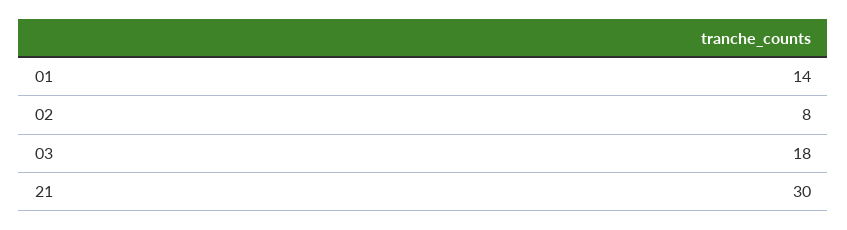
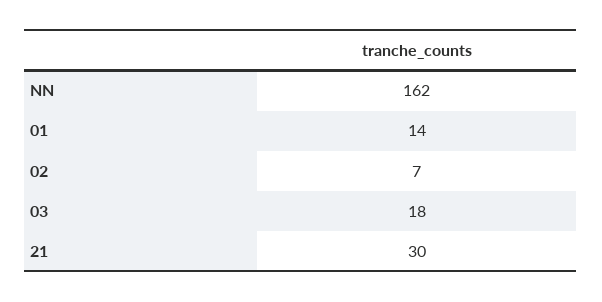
02: 8 -> 7
NN: none -> 162

